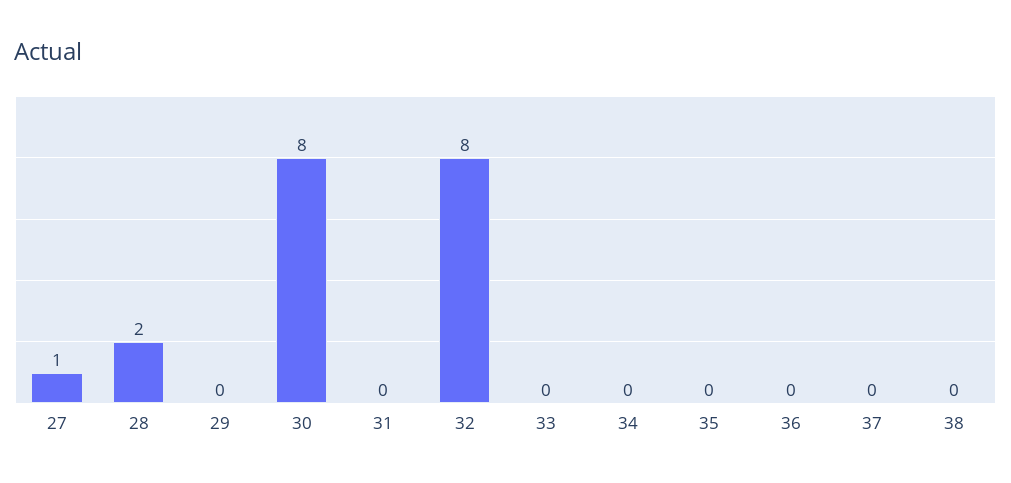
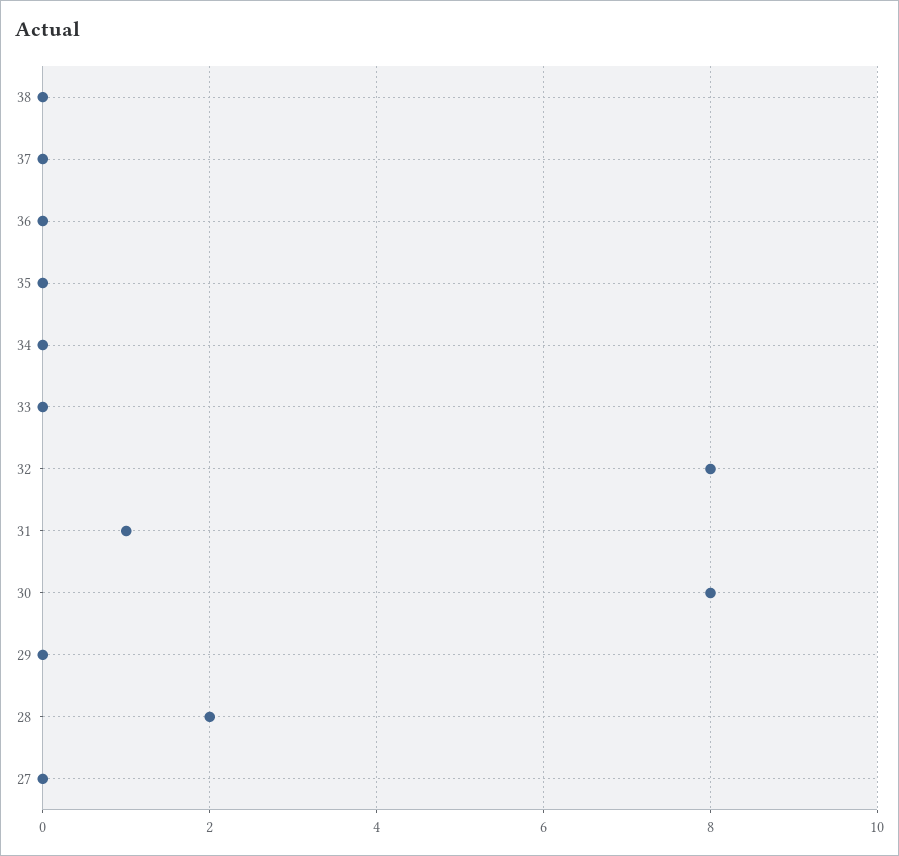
27: 1 -> 0
31: 0 -> 1

